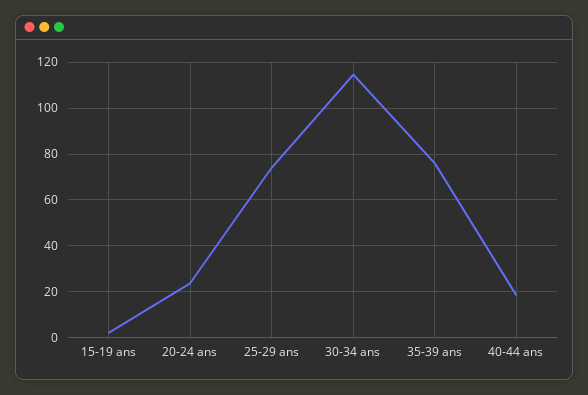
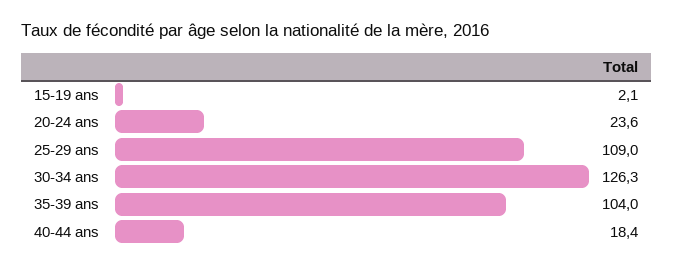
25-29 ans: 75 -> 109
30-34 ans: 115 -> 126.3
35-39 ans: 75 -> 104

